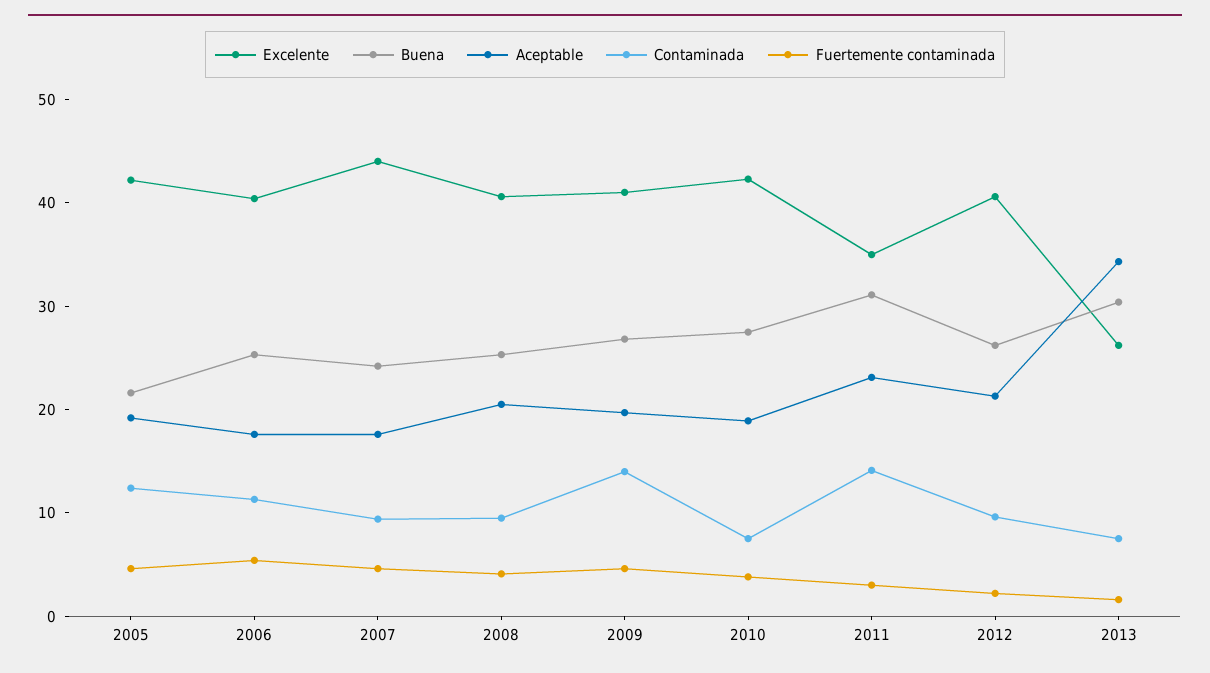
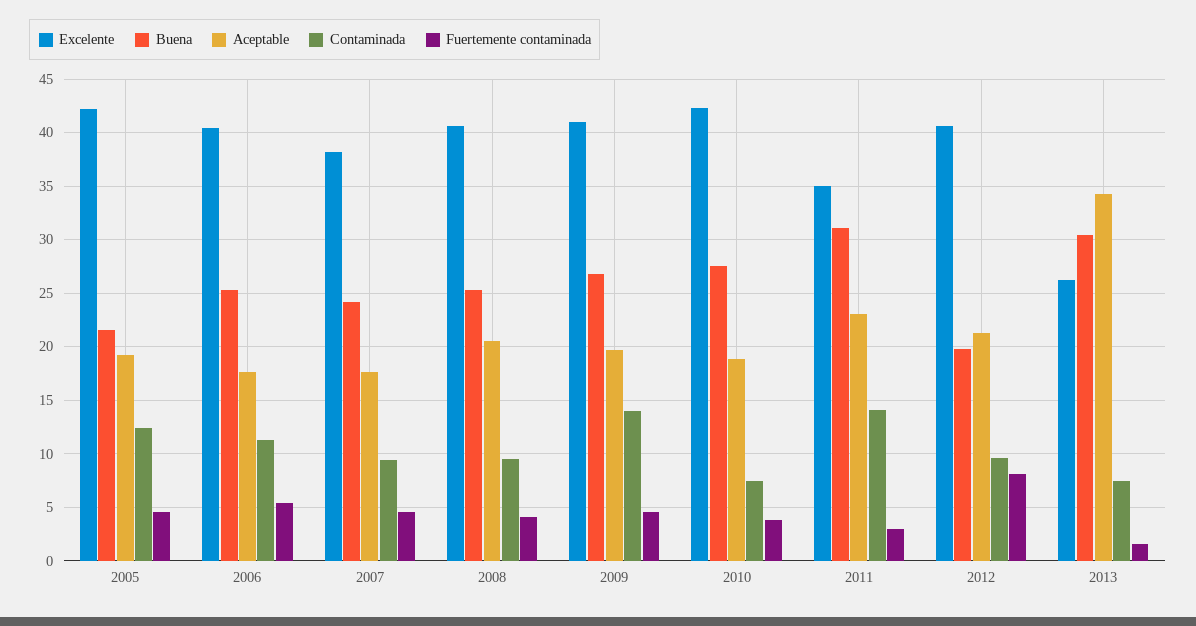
Excelente, 2007: 44 -> 38
Buena, 2012: 26 -> 20
Fuertemente contaminada, 2012: 2 -> 8

